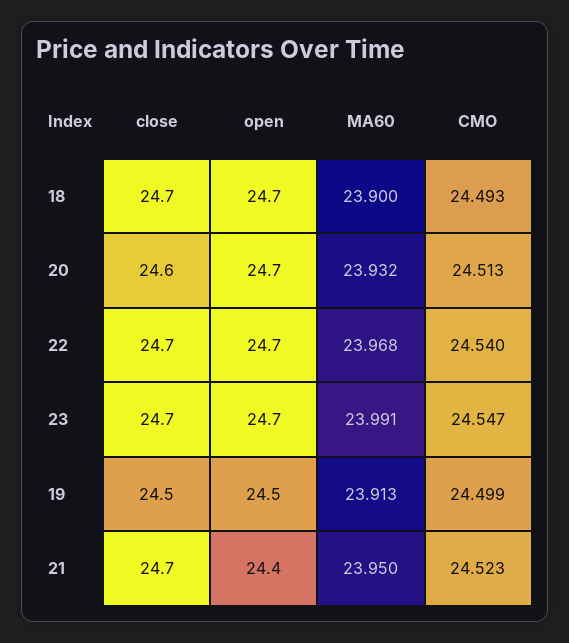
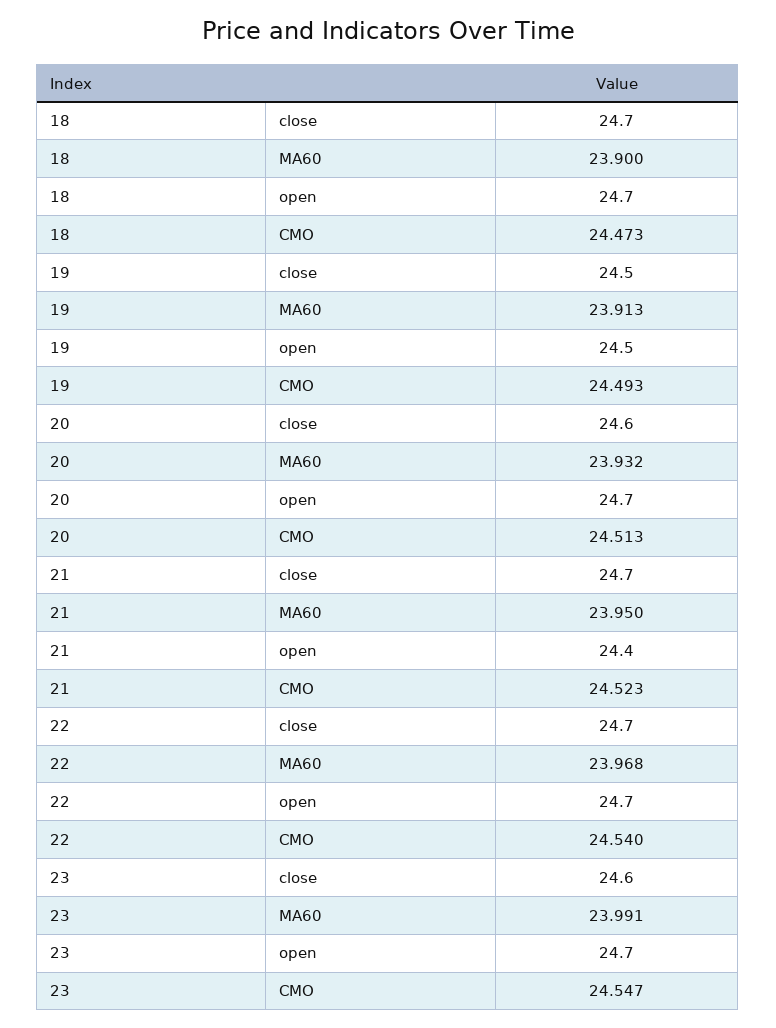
CMO, 18: 24.493 -> 24.473
close, 23: 24.7 -> 24.6
CMO, 19: 24.499 -> 24.493

